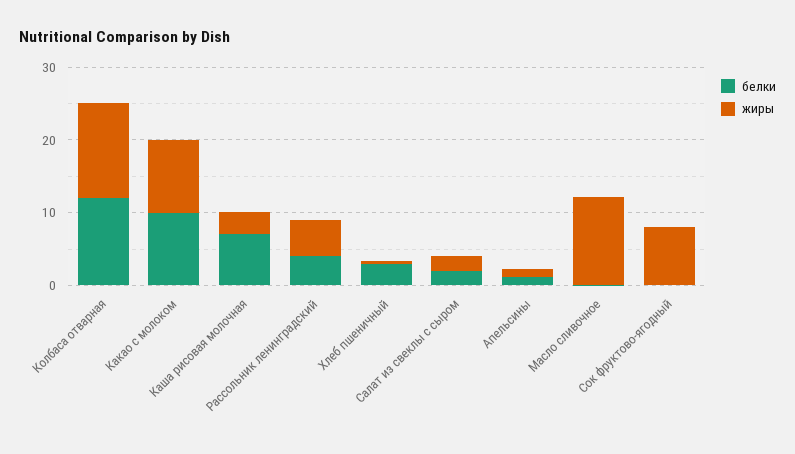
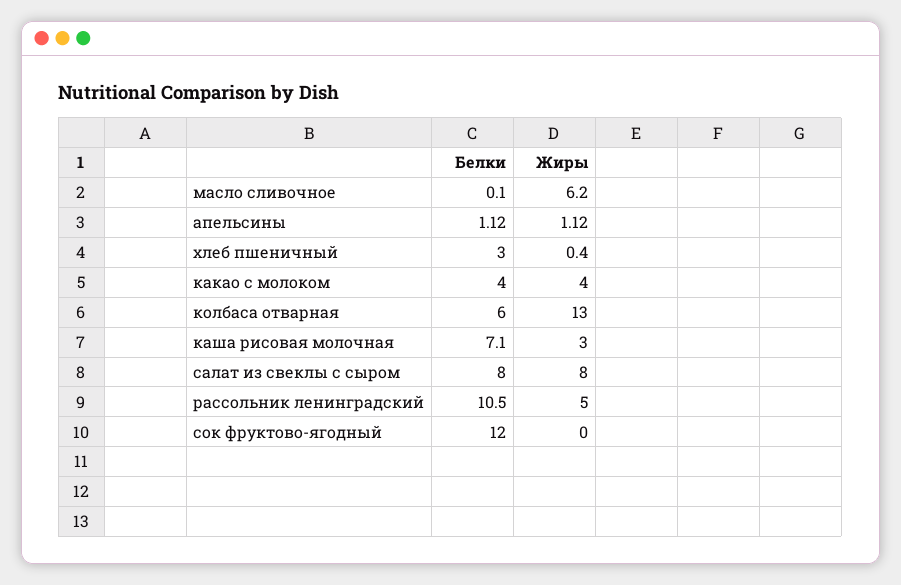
белки, Колбаса отварная: 12 -> 6
белки, Какао с молоком: 10 -> 4
жиры, Какао с молоком: 10 -> 4
белки, Рассольник ленинградский: 4 -> 10.5
белки, Салат из свеклы с сыром: 2 -> 8
жиры, Салат из свеклы с сыром: 2 -> 8
жиры, Масло сливочное: 12 -> 6.2
белки, Сок фруктово-ягодный: 0 -> 12
жиры, Сок фруктово-ягодный: 8 -> 0

